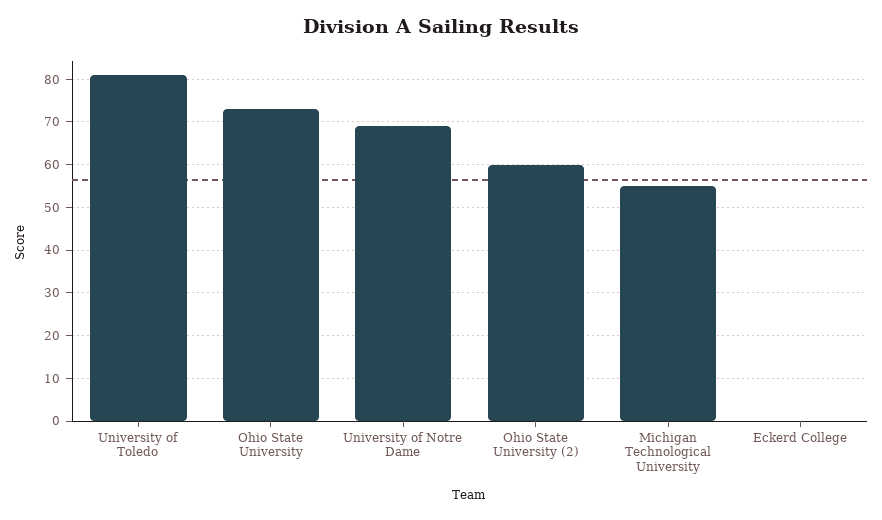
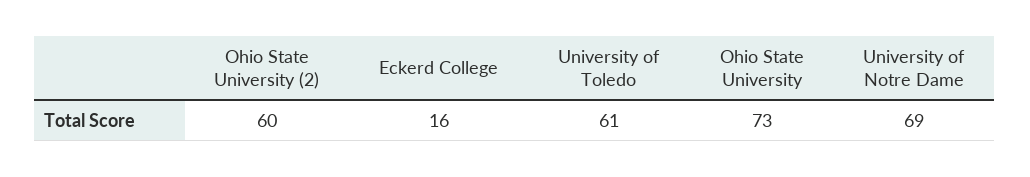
University of Toledo: 80 -> 61
Michigan Technological University: 55 -> none
Eckerd College: 0 -> 16

